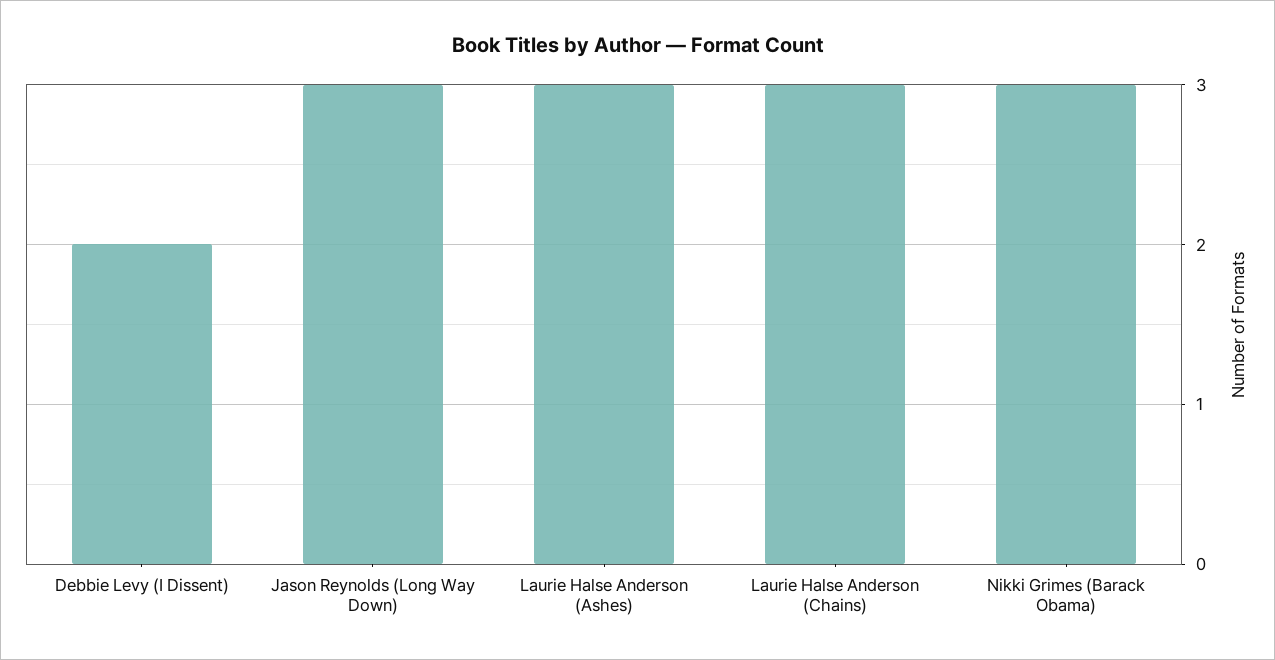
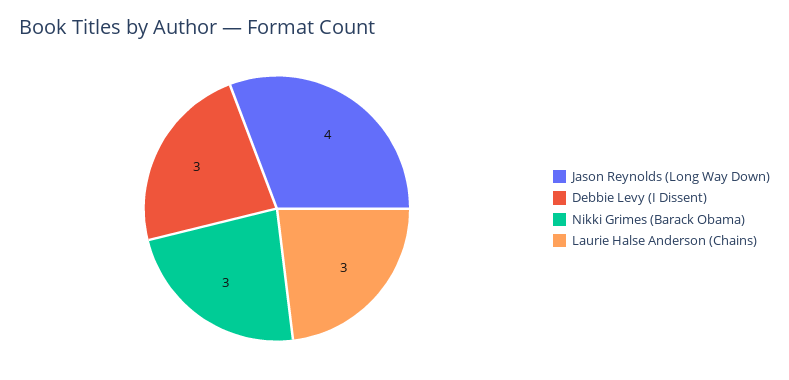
Debbie Levy (I Dissent): 2 -> 3
Jason Reynolds (Long Way Down): 3 -> 4
Laurie Halse Anderson (Ashes): 3 -> none

